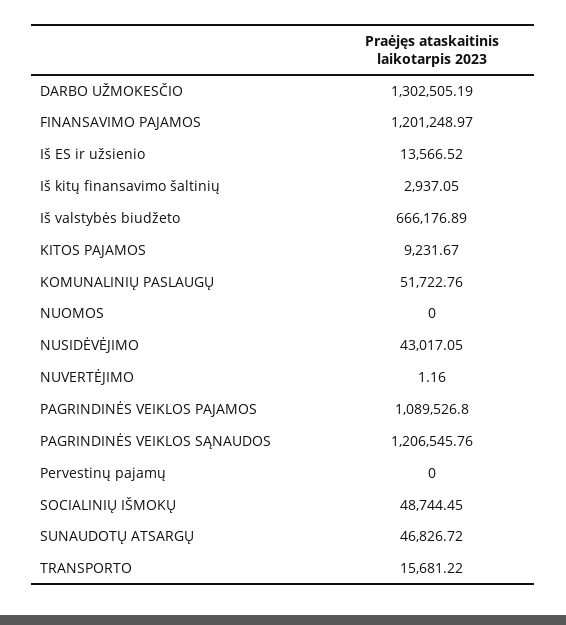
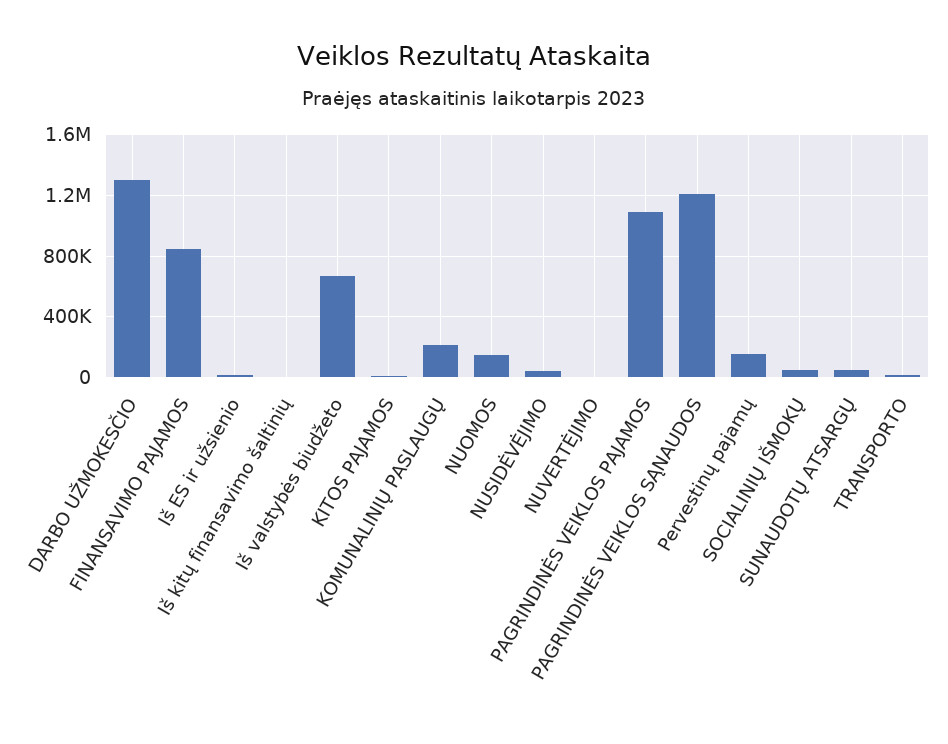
FINANSAVIMO PAJAMOS: 1201248.97 -> 850000
KOMUNALINIŲ PASLAUGŲ: 51722.76 -> 200000
NUOMOS: 0 -> 150000
Pervestinų pajamų: 0 -> 150000

